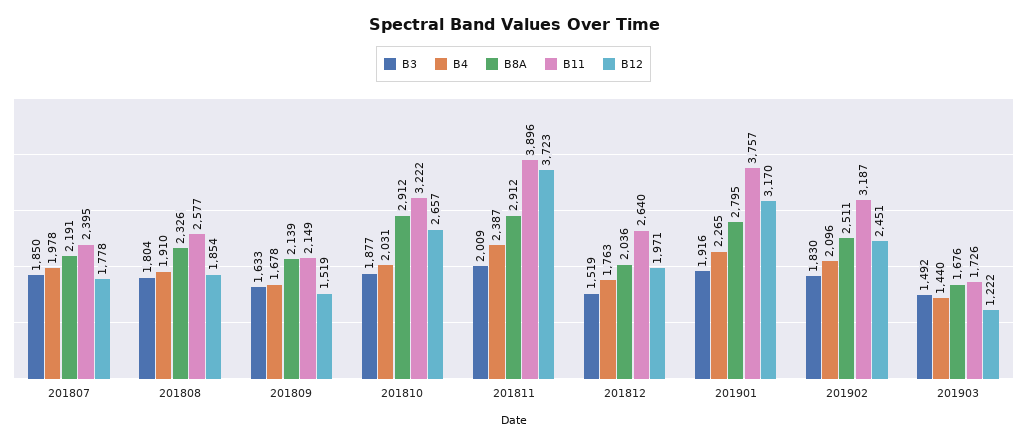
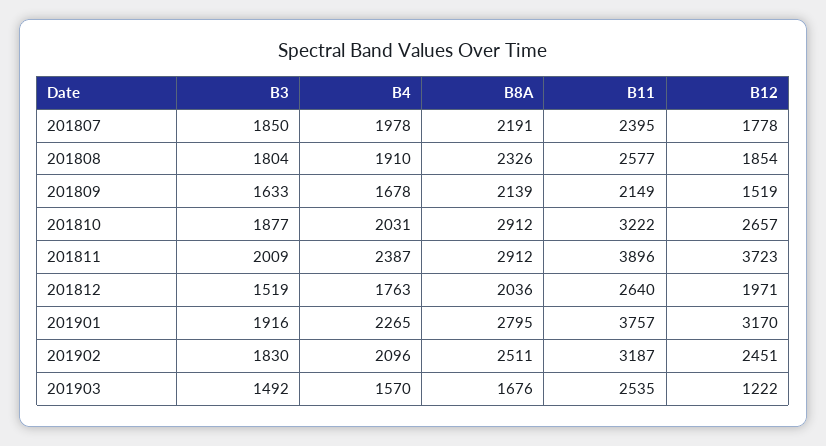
B4, 201903: 1440 -> 1570
B11, 201903: 1726 -> 2535

